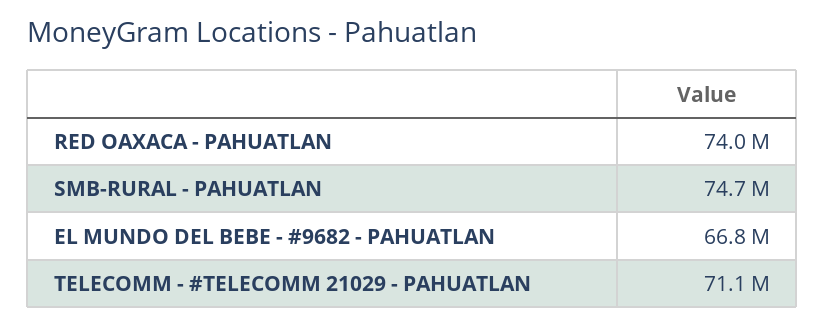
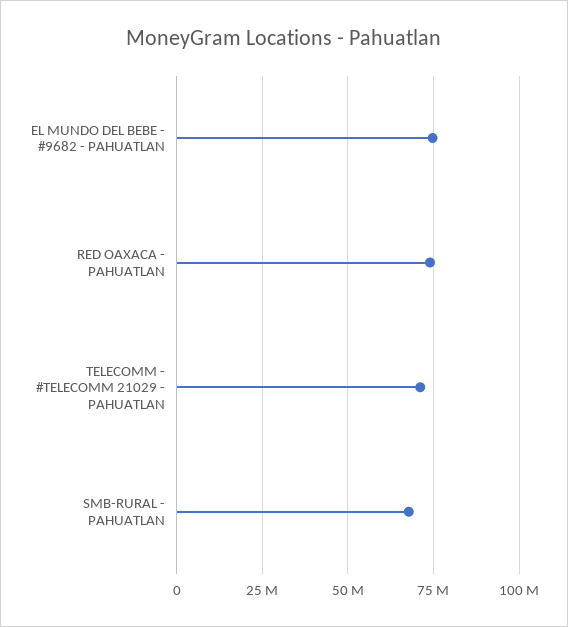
SMB-RURAL - PAHUATLAN: 74700000 -> 67500000
EL MUNDO DEL BEBE - #9682 - PAHUATLAN: 66800000 -> 75000000

